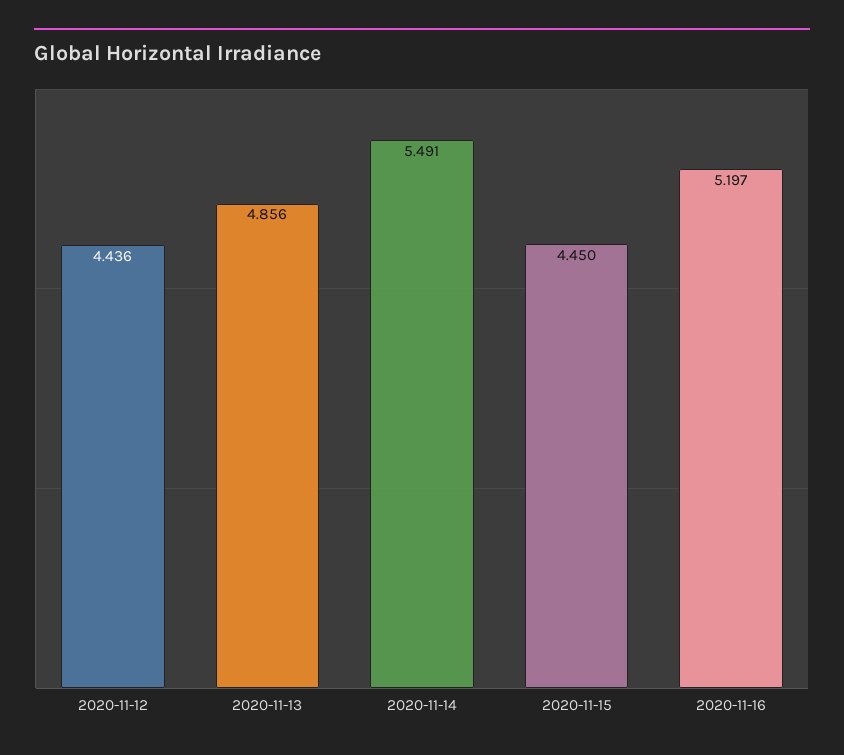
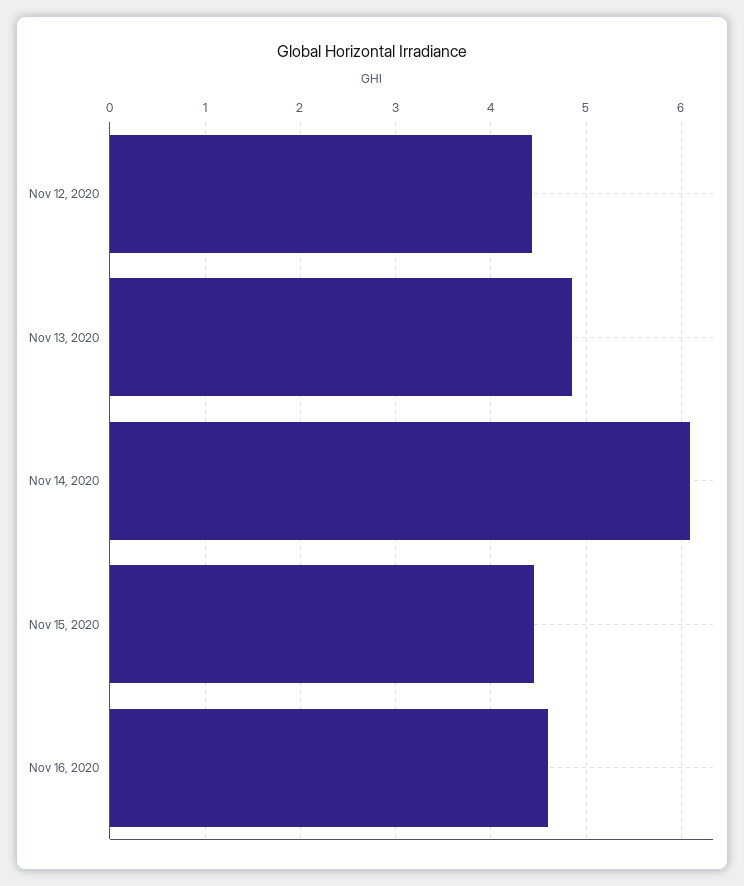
2020-11-14: 5.491 -> 6.1
2020-11-16: 5.197 -> 4.6

